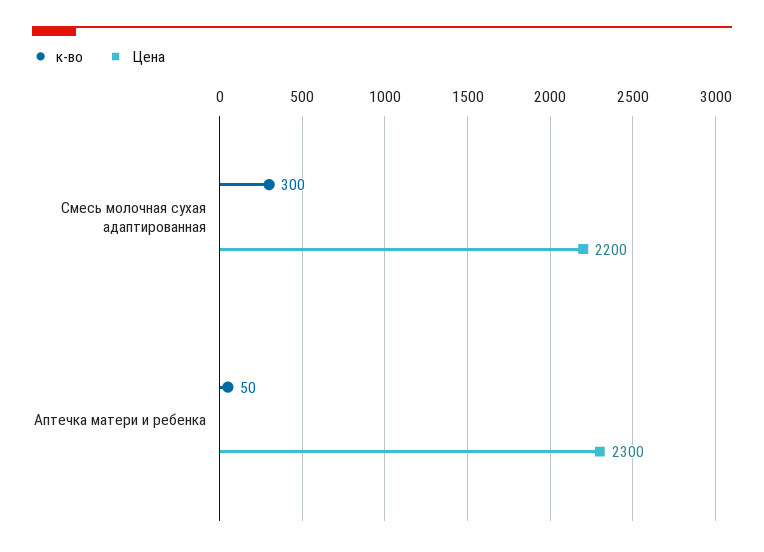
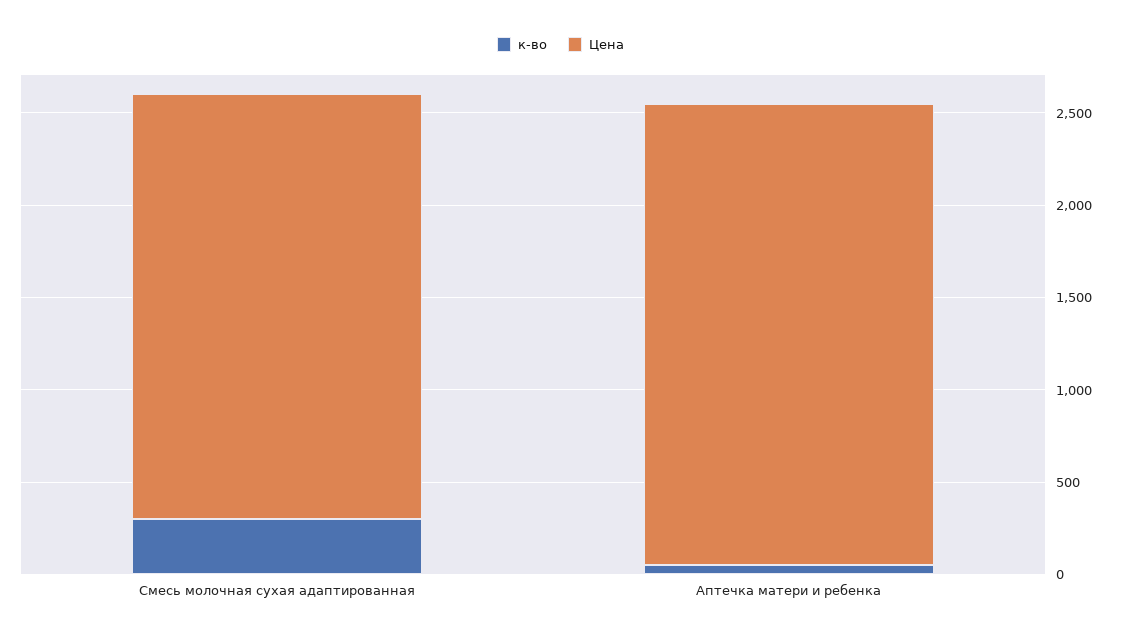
Цена, Смесь молочная сухая адаптированная: 2200 -> 2300
Цена, Аптечка матери и ребенка: 2300 -> 2500

